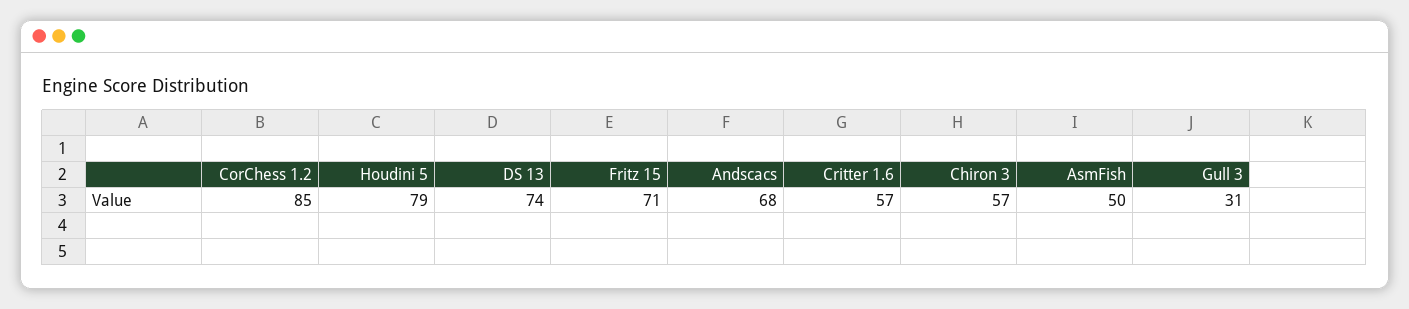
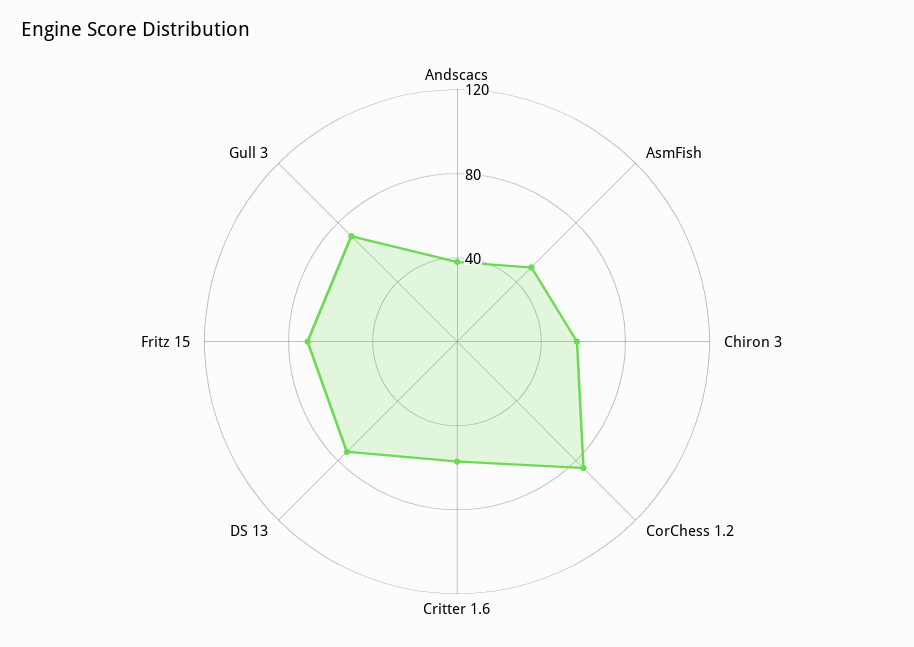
Houdini 5: 79 -> none
Andscacs: 68 -> 40
Gull 3: 31 -> 70

